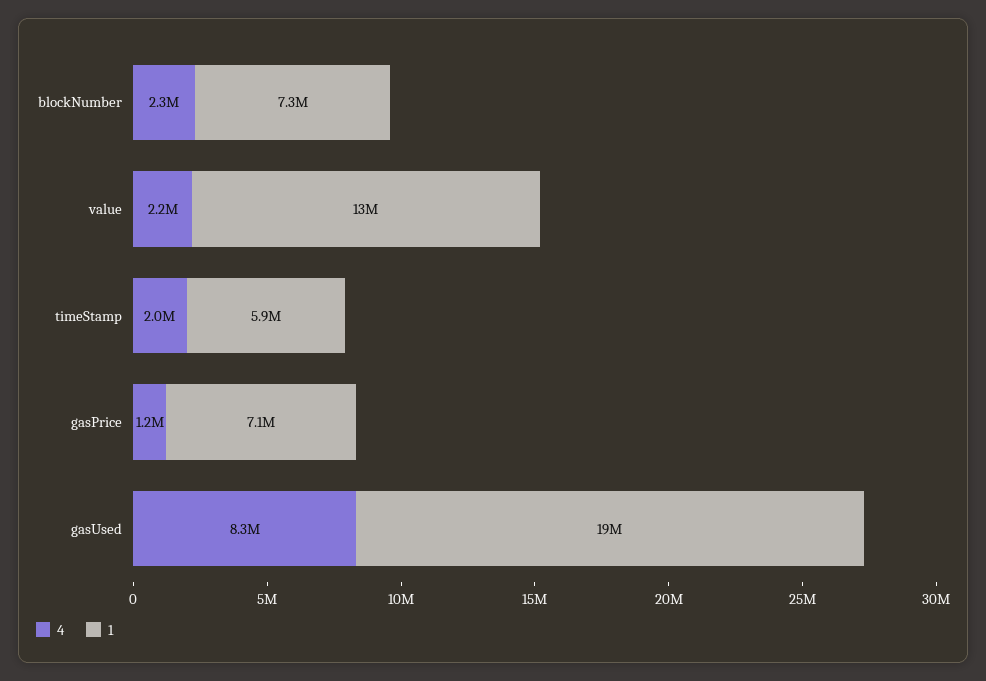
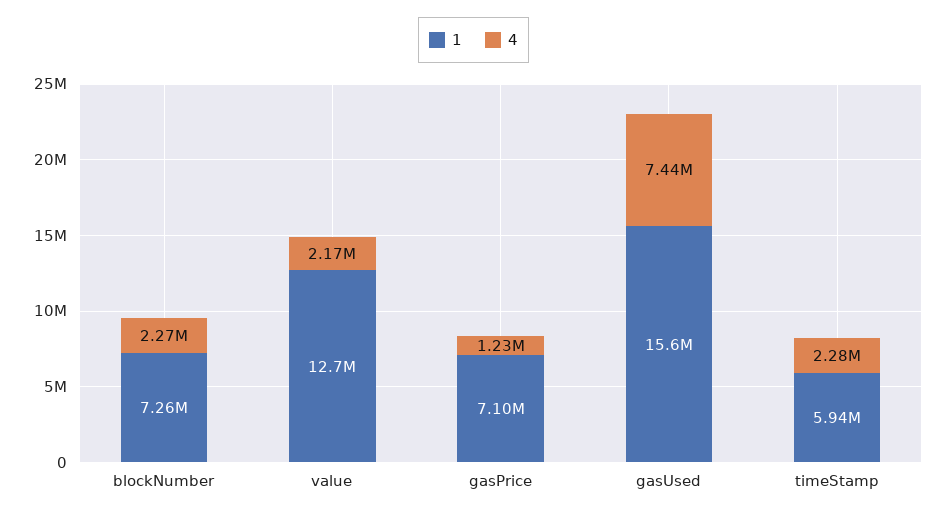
4, timeStamp: 2000000 -> 2280000
4, gasUsed: 8300000 -> 7440000
1, gasUsed: 19000000 -> 15600000

